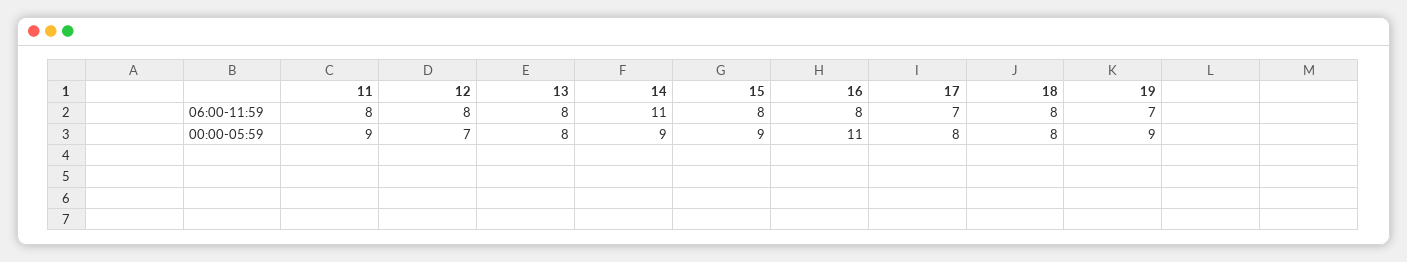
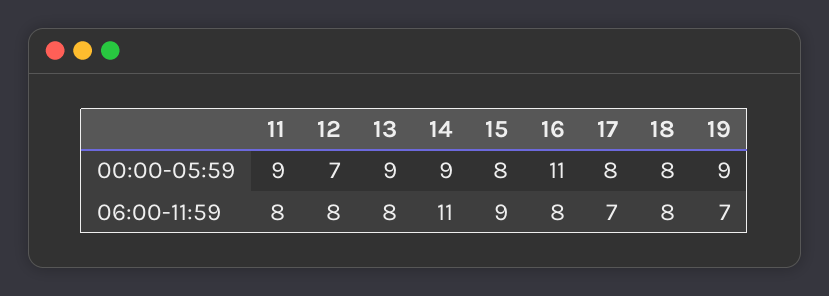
15, 06:00-11:59: 8 -> 9
13, 00:00-05:59: 8 -> 9
15, 00:00-05:59: 9 -> 8

